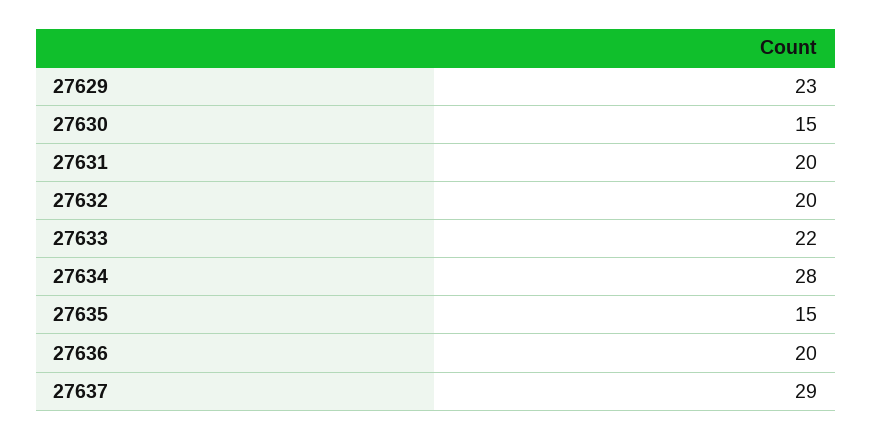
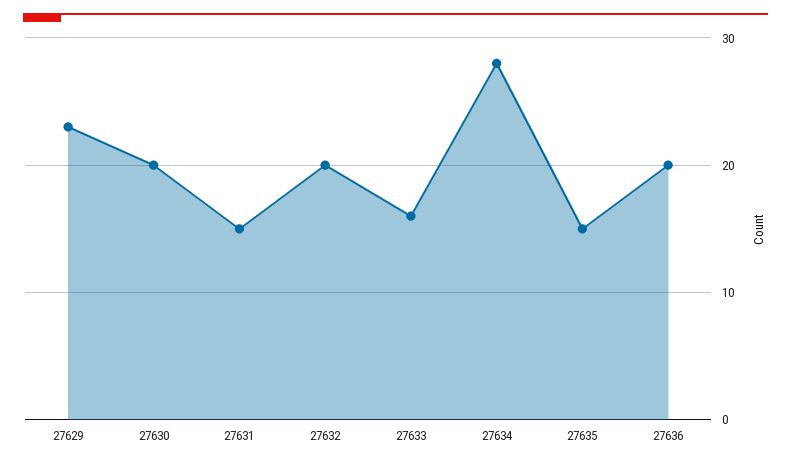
27630: 15 -> 20
27631: 20 -> 15
27633: 22 -> 16
27637: 29 -> none

